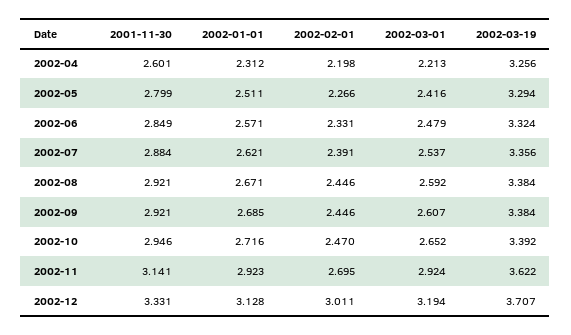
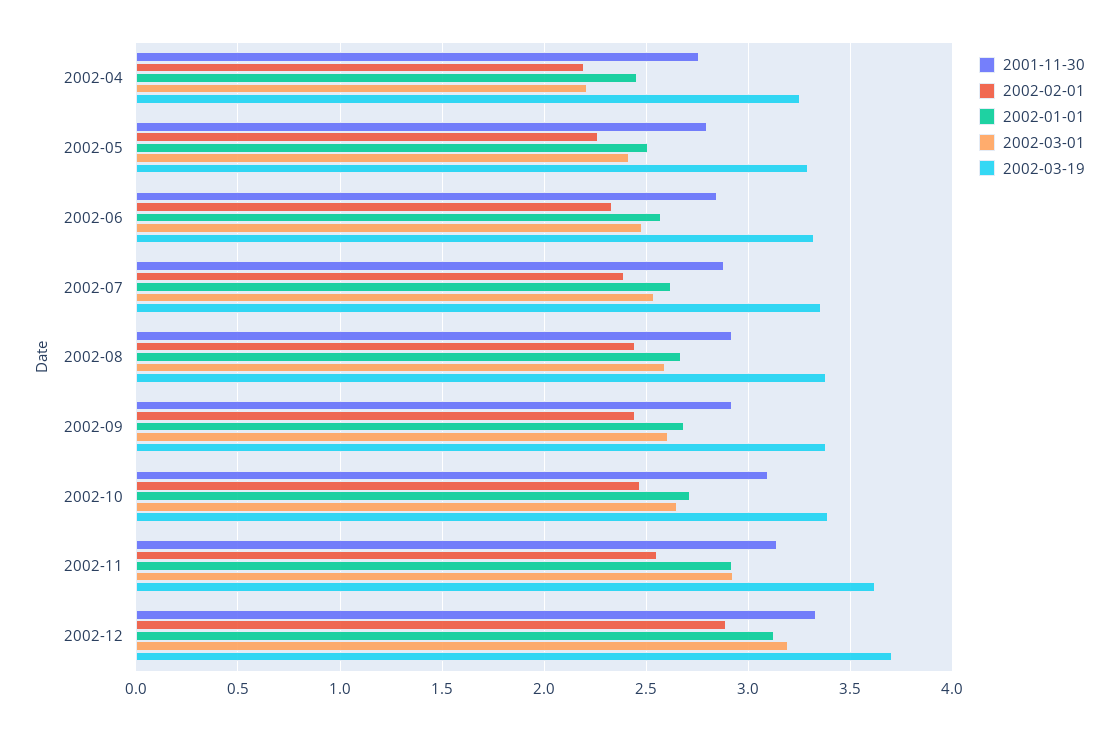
2001-11-30, 2002-04: 2.601 -> 2.75
2002-01-01, 2002-04: 2.312 -> 2.45
2001-11-30, 2002-10: 2.946 -> 3.1
2002-02-01, 2002-11: 2.695 -> 2.55
2002-02-01, 2002-12: 3.011 -> 2.9

